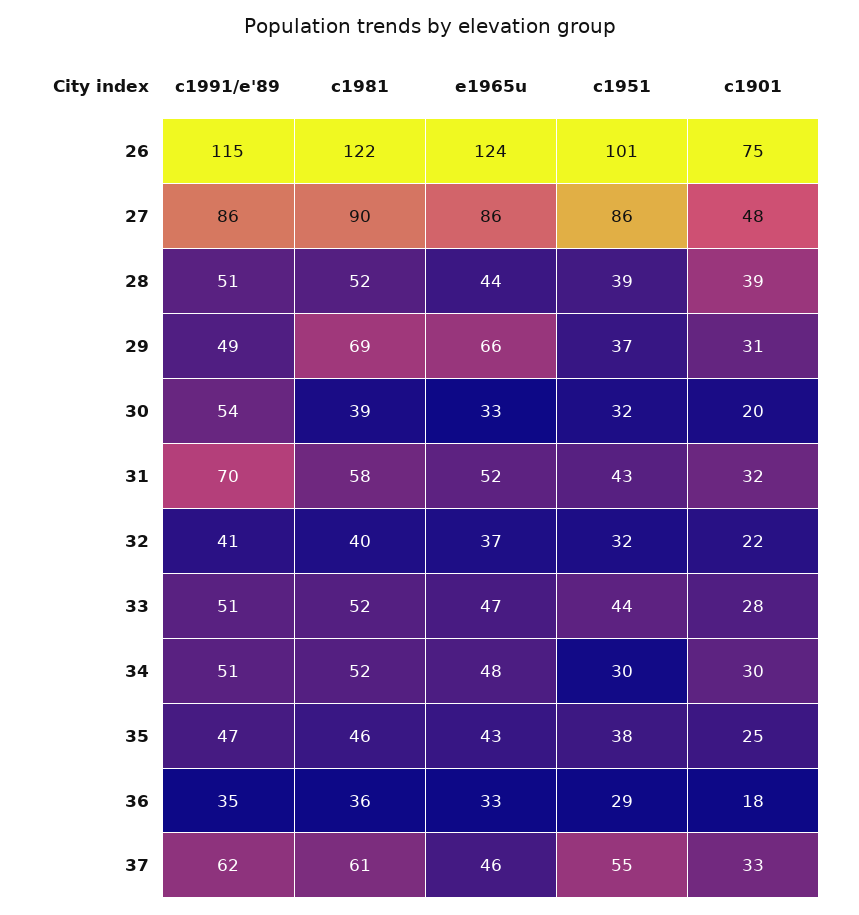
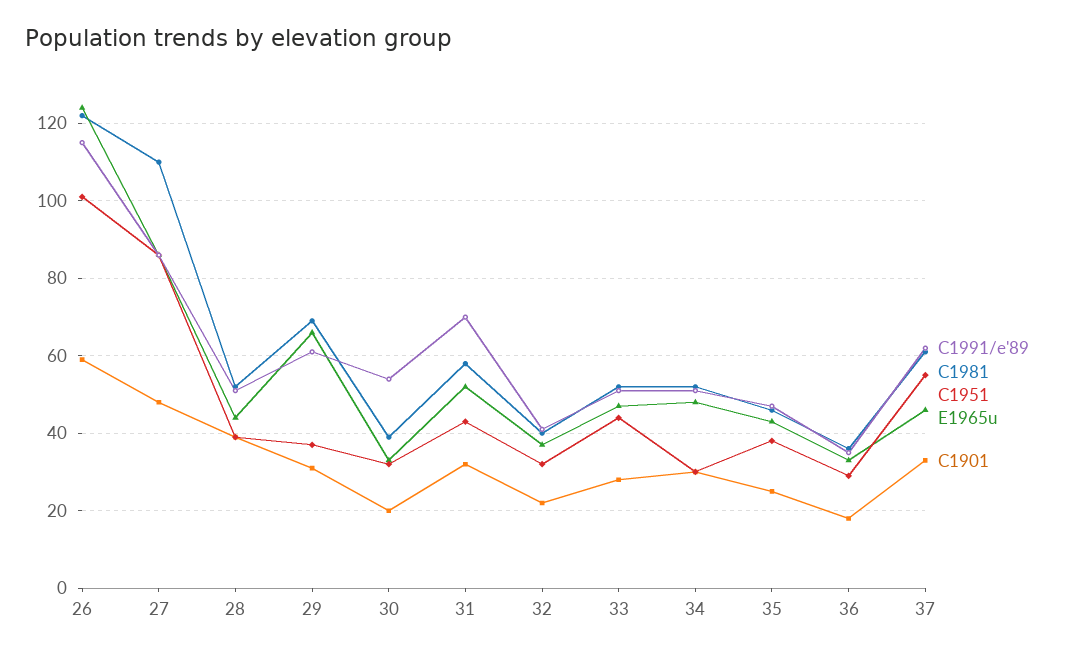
c1901, 26: 75 -> 60
c1981, 27: 90 -> 110
c1991/e'89, 29: 49 -> 60

